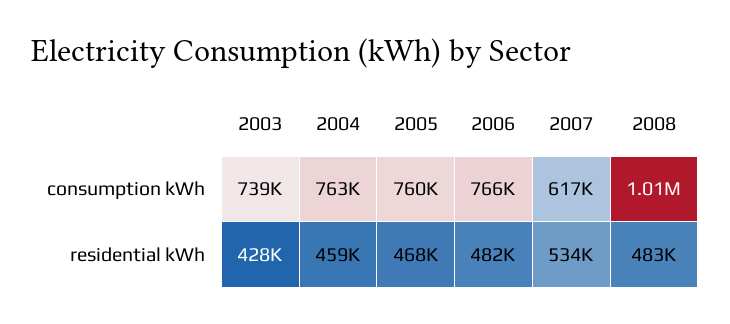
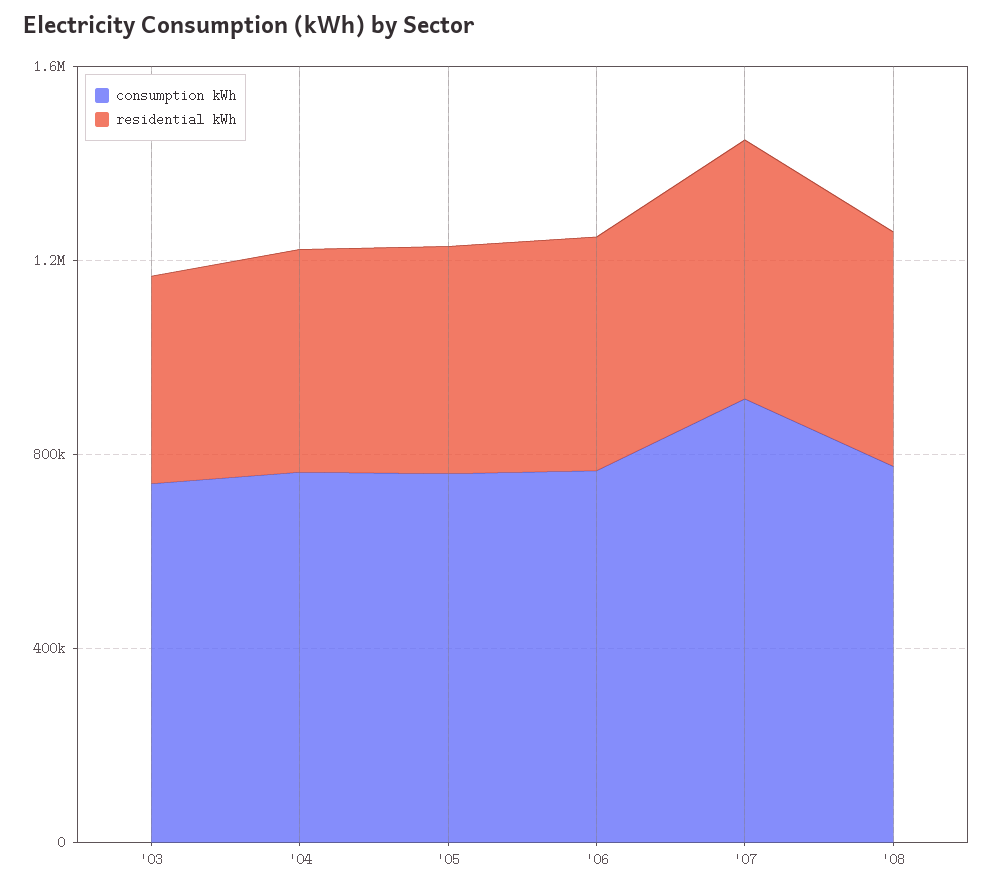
consumption kWh, 2007: 617000 -> 900000
consumption kWh, 2008: 1010000 -> 800000

